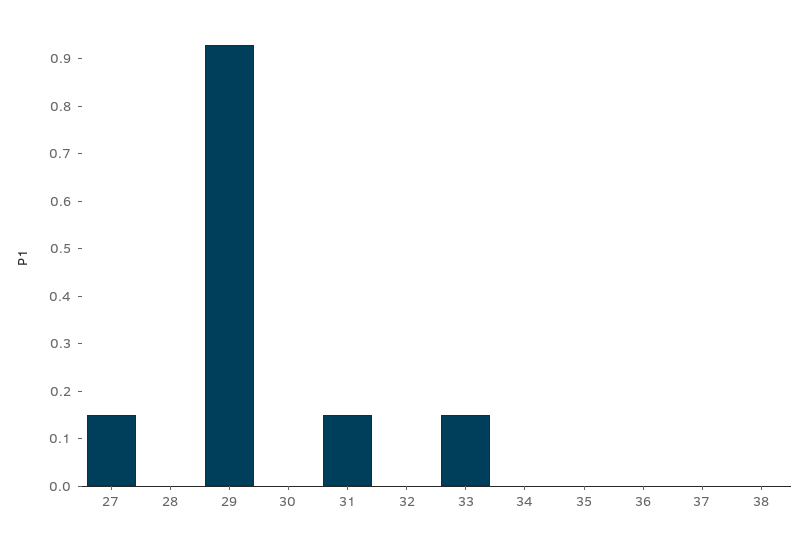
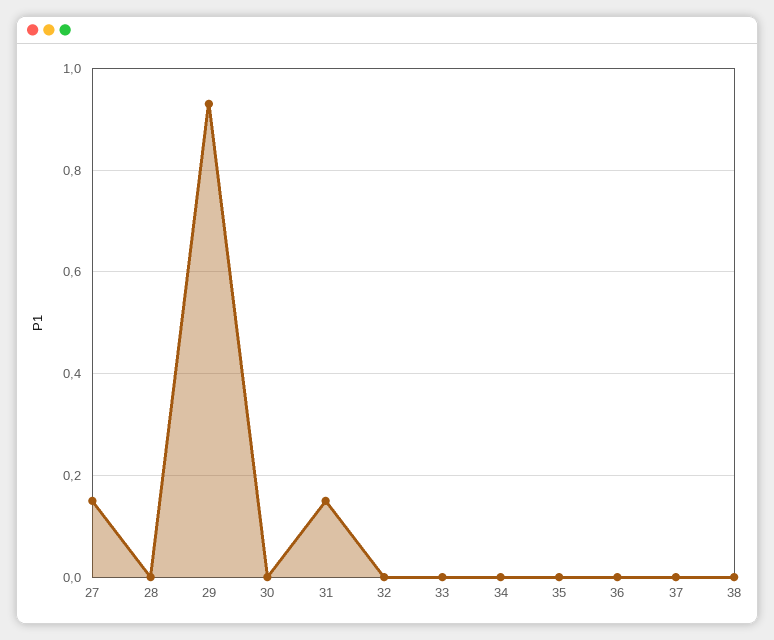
33: 0.15 -> 0

